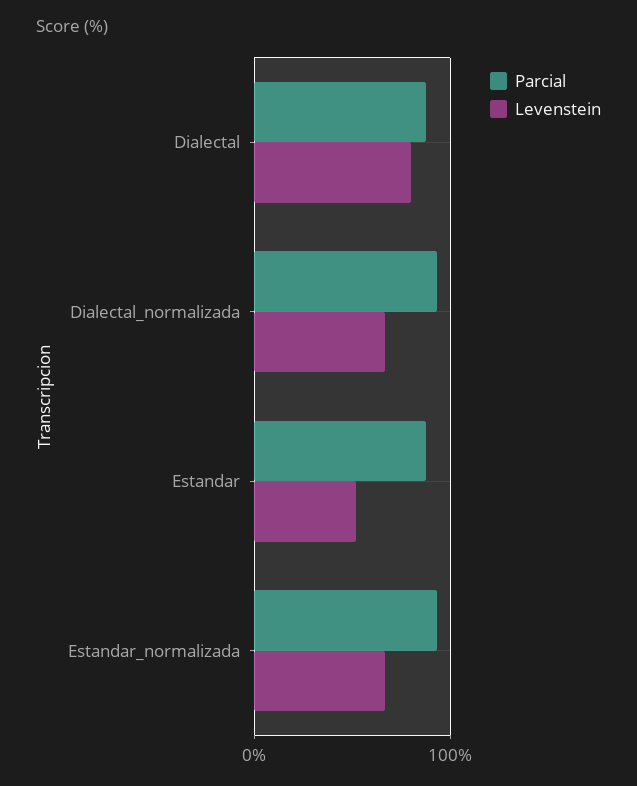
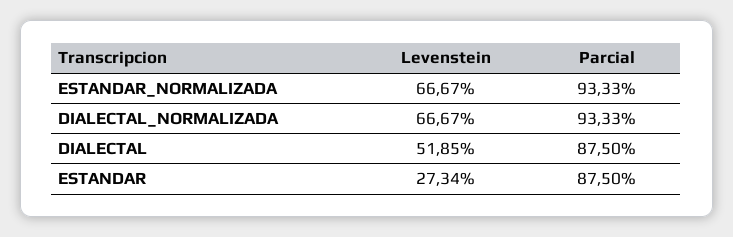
Levenstein, Dialectal: 80 -> 51.85
Levenstein, Estandar: 50 -> 27.34

